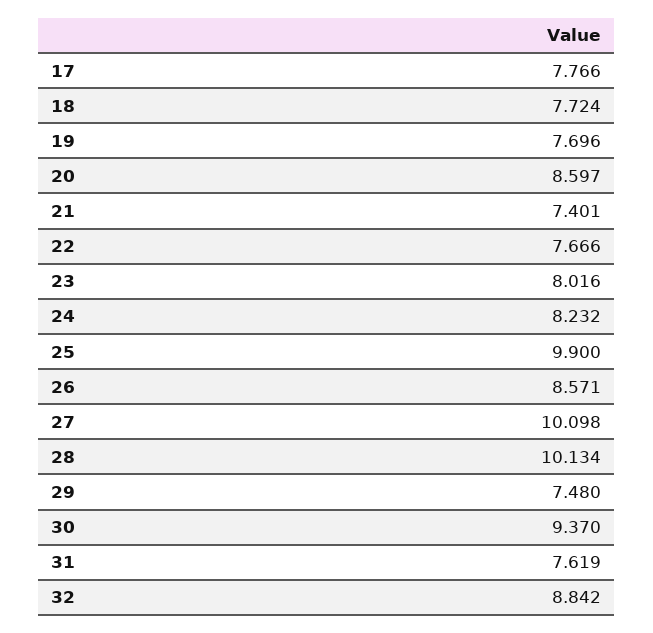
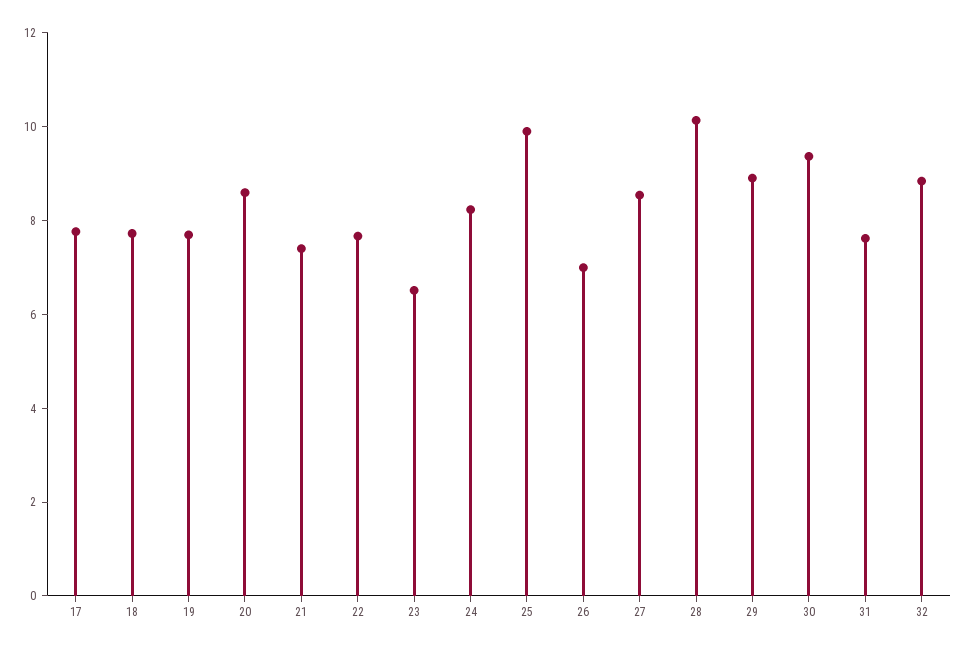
23: 8.016 -> 6.5
26: 8.571 -> 7
27: 10.098 -> 8.5
29: 7.48 -> 9

